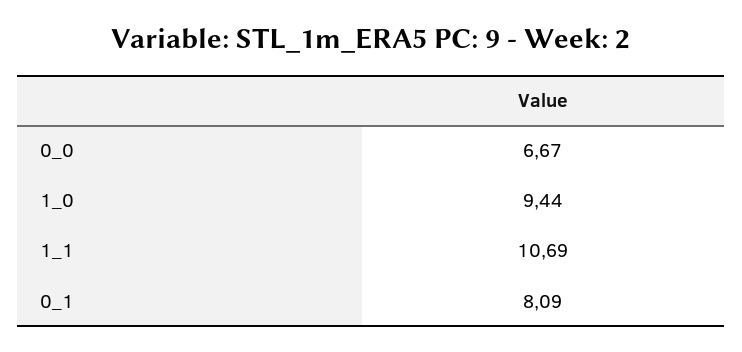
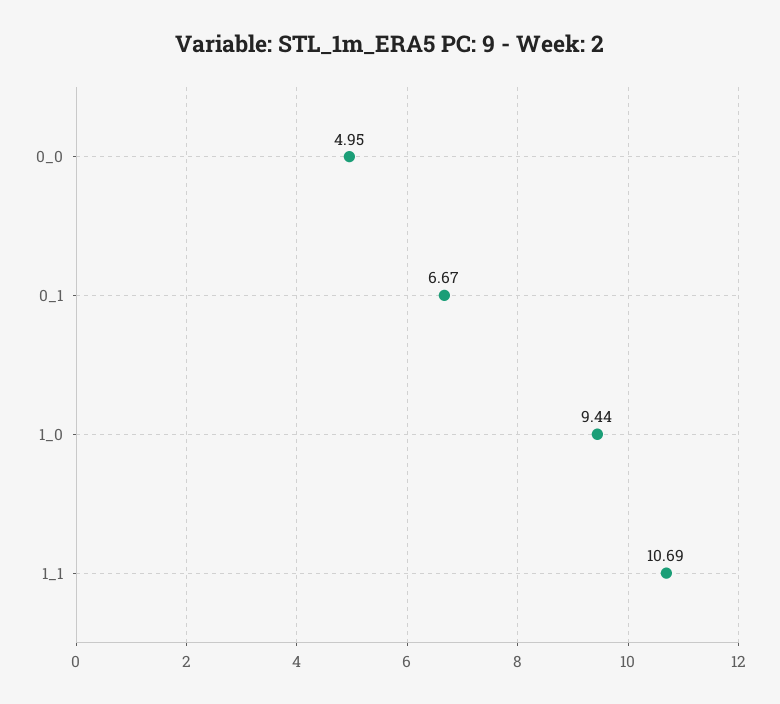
0_0: 6.67 -> 4.95
0_1: 8.09 -> 6.67

